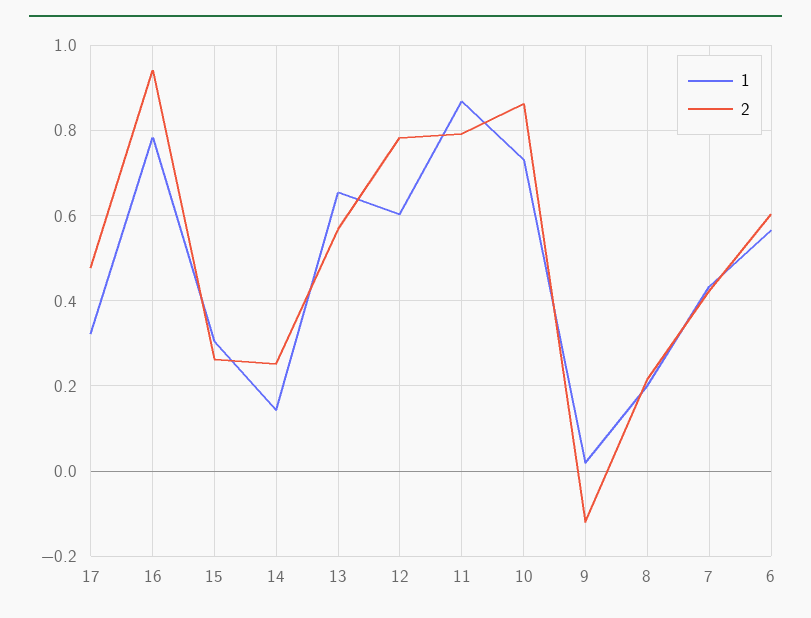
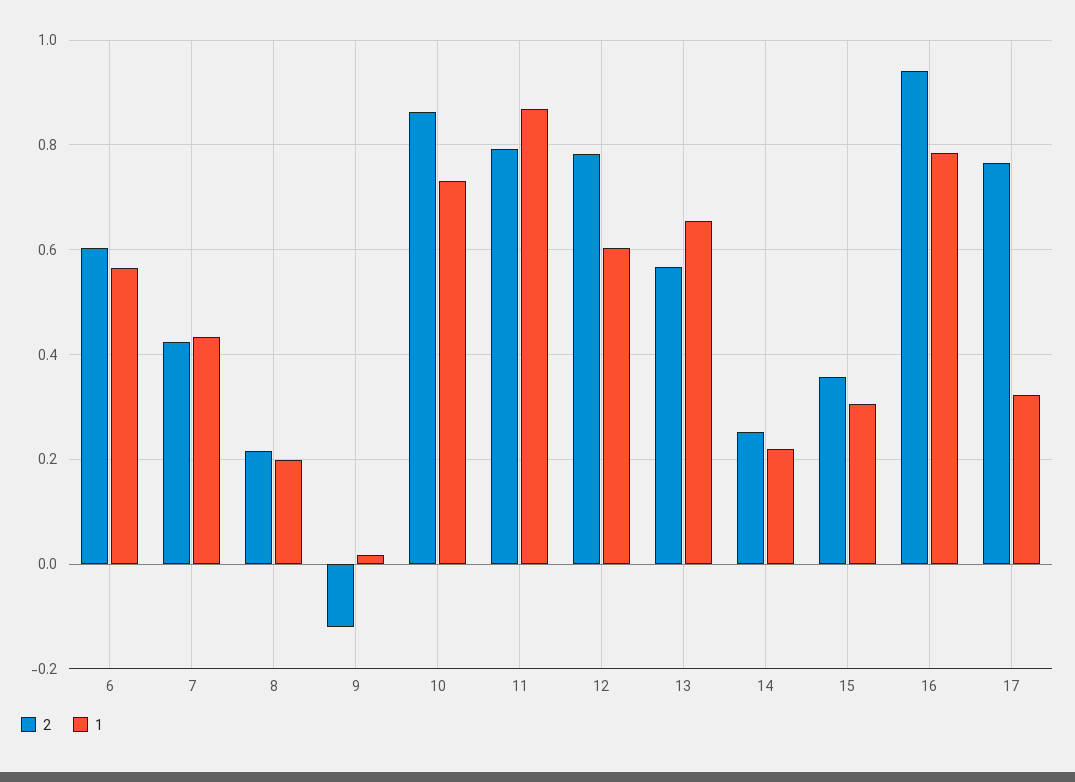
2, 17: 0.48 -> 0.76
2, 15: 0.26 -> 0.36
1, 14: 0.14 -> 0.22

